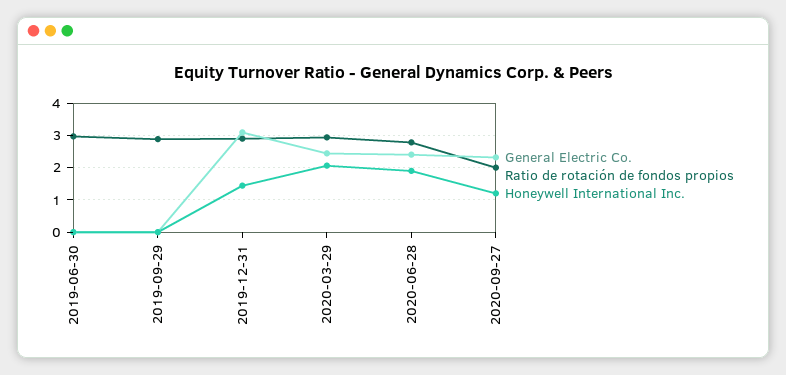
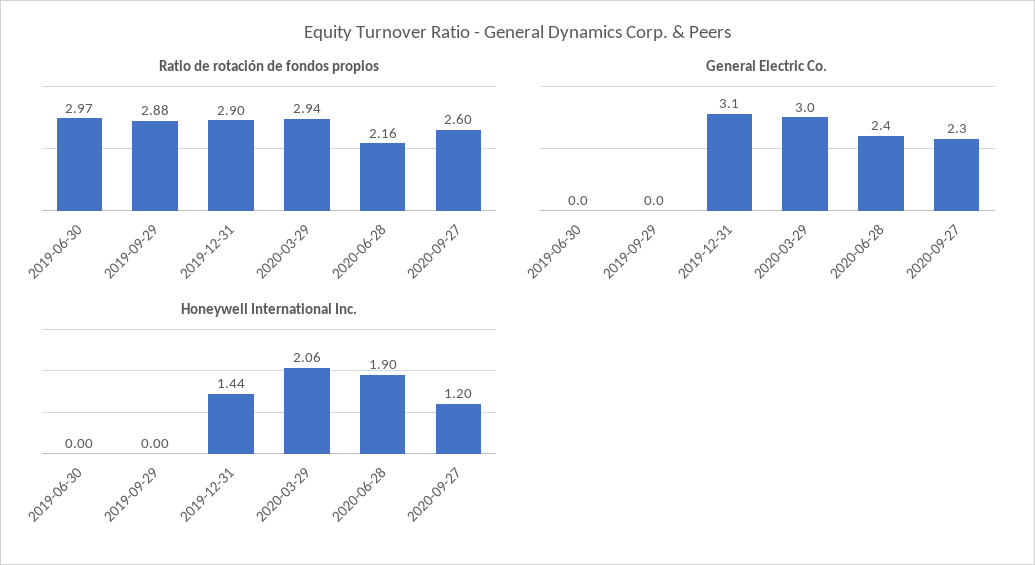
General Electric Co., 2020-03-29: 2.4 -> 3
Ratio de rotación de fondos propios, 2020-06-28: 2.8 -> 2.16
Ratio de rotación de fondos propios, 2020-09-27: 2 -> 2.6

